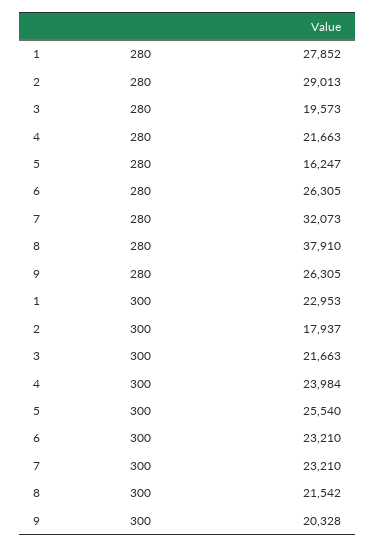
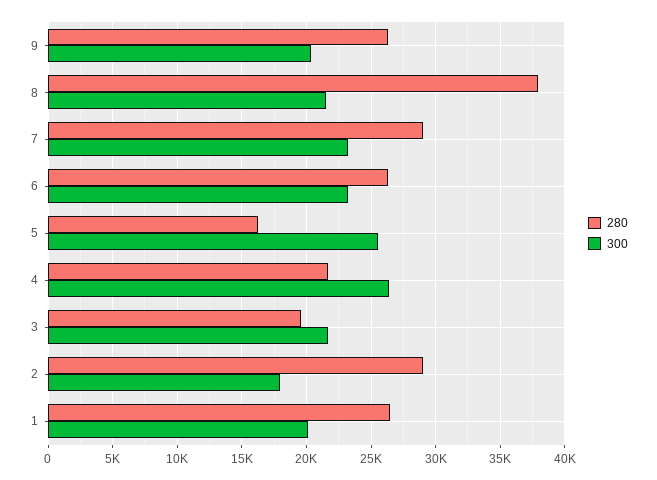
280, 1: 27852 -> 26500
280, 7: 32073 -> 29000
300, 1: 22953 -> 20000
300, 4: 23984 -> 26500

